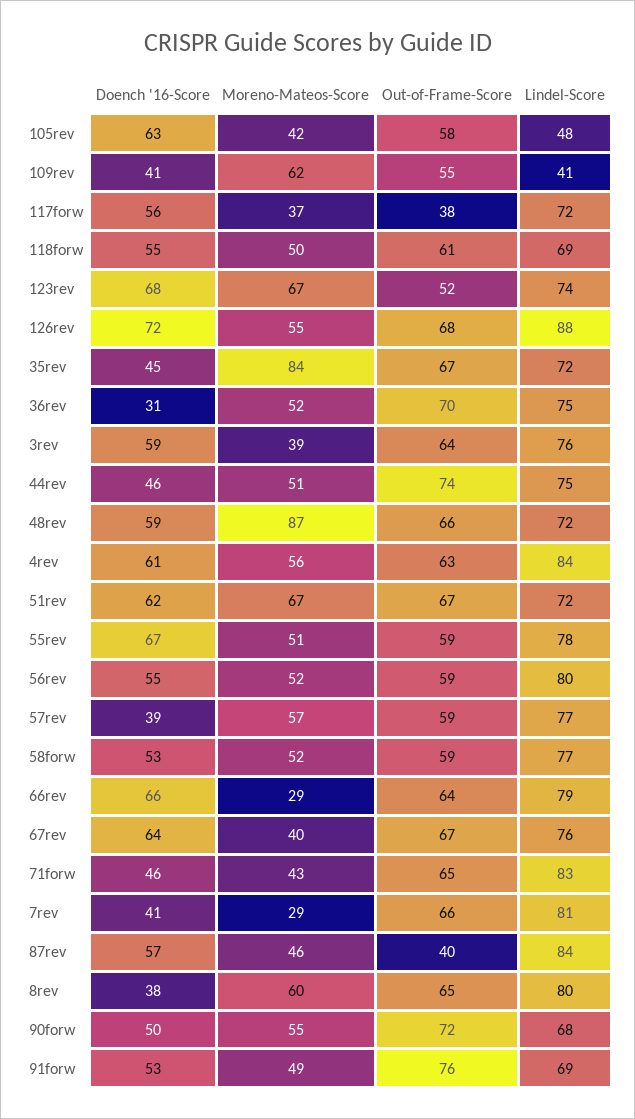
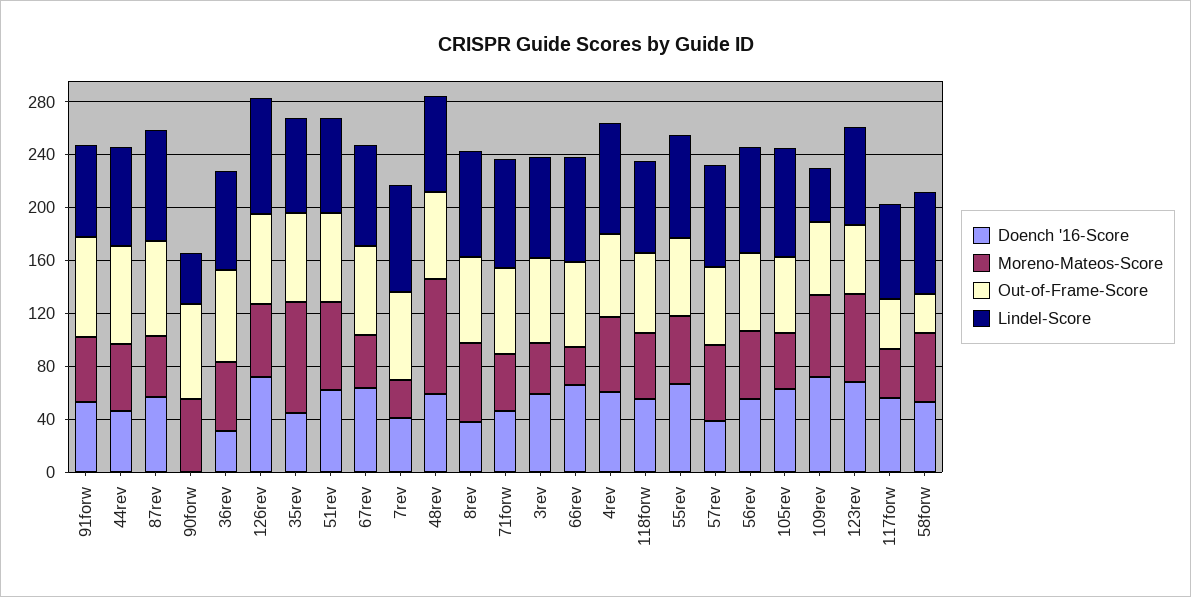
Lindel-Score, 105rev: 48 -> 80
Doench '16-Score, 109rev: 41 -> 70
Out-of-Frame-Score, 58forw: 59 -> 30
Out-of-Frame-Score, 87rev: 40 -> 70
Doench '16-Score, 90forw: 50 -> 0
Lindel-Score, 90forw: 68 -> 40

